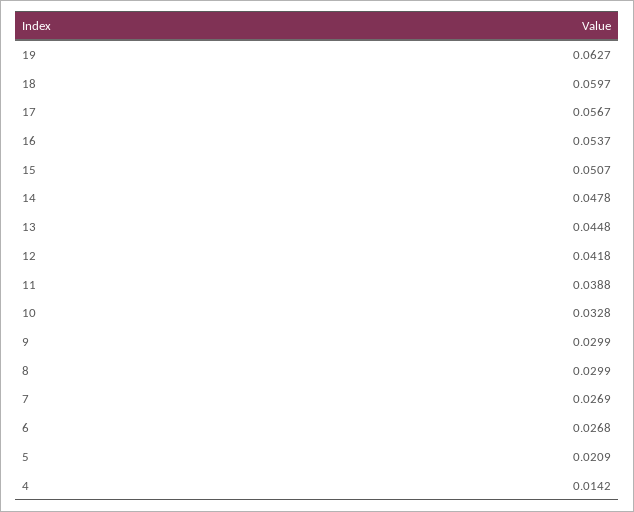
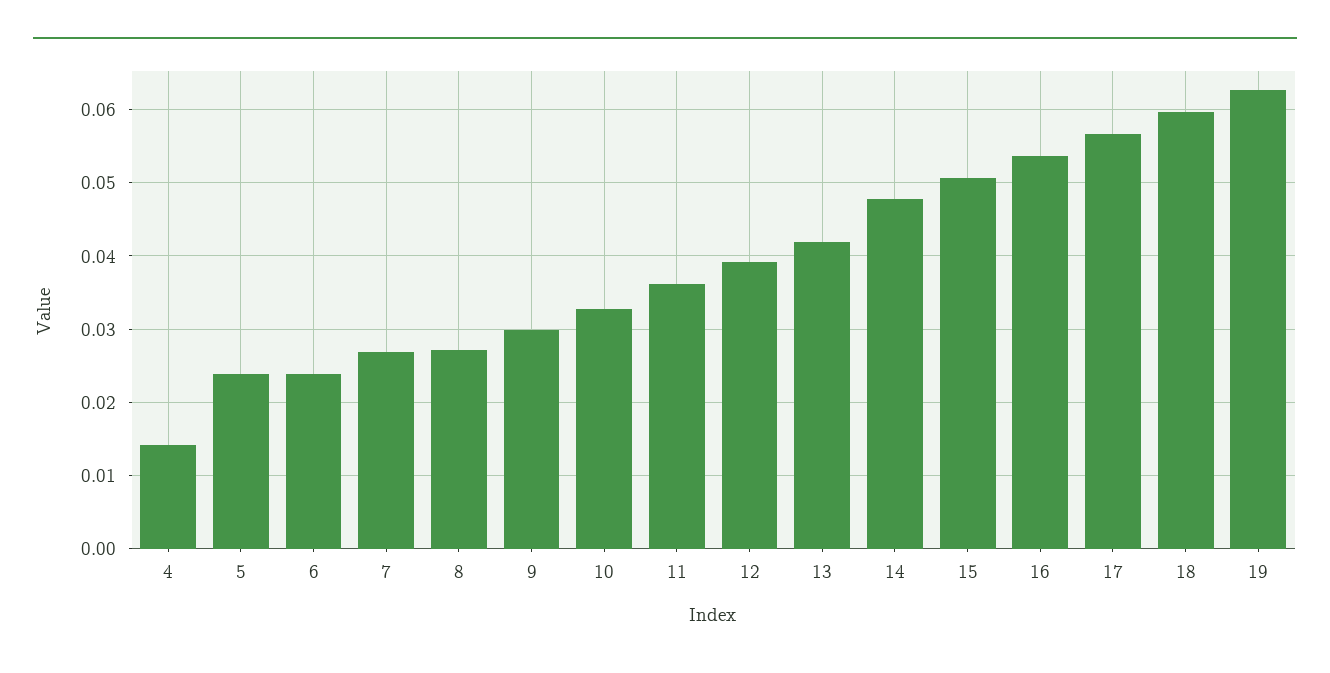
13: 0.0448 -> 0.042
12: 0.0418 -> 0.039
11: 0.0388 -> 0.036
8: 0.0299 -> 0.027
6: 0.0268 -> 0.024
5: 0.0209 -> 0.024

